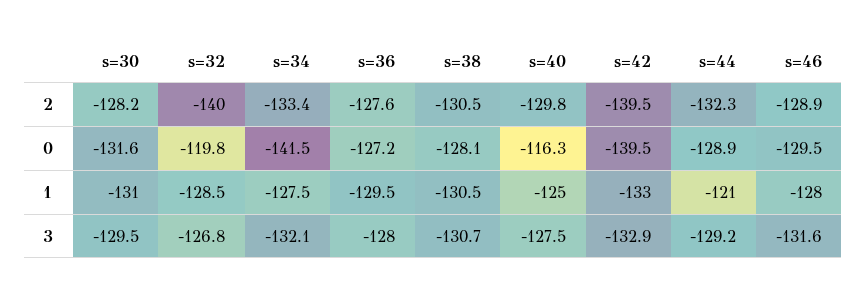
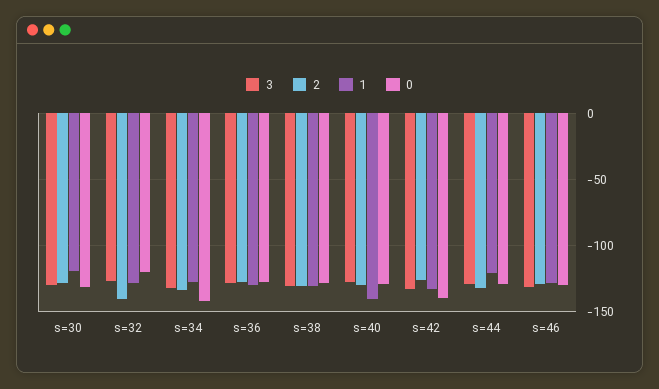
2, s=42: -139.5 -> -125
0, s=40: -116.3 -> -130
1, s=30: -131 -> -120
1, s=40: -125 -> -140

